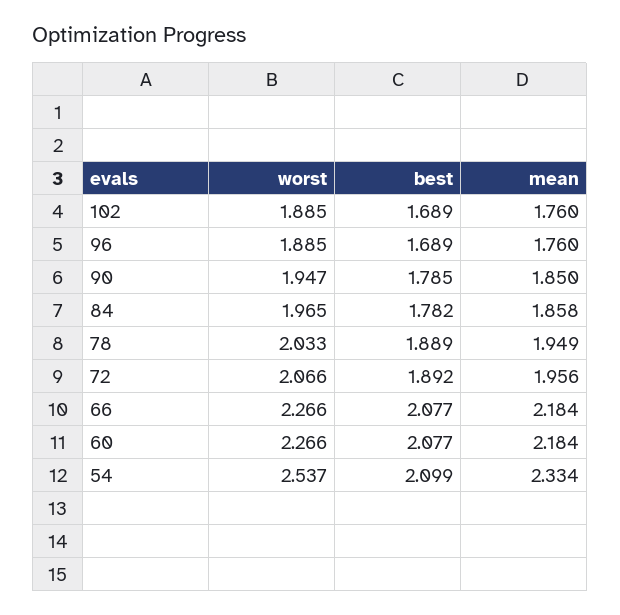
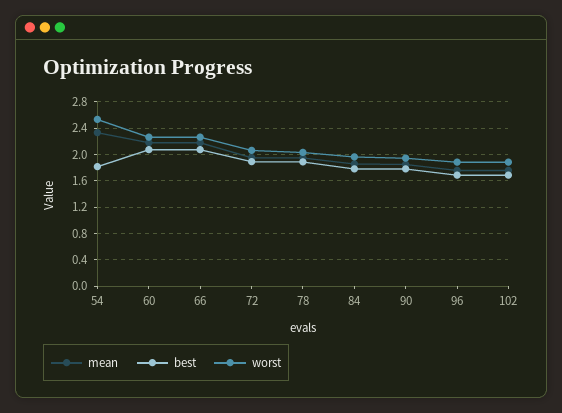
best, 54: 2.099 -> 1.8

